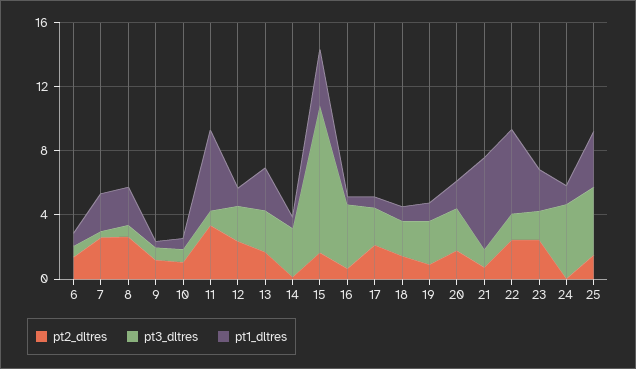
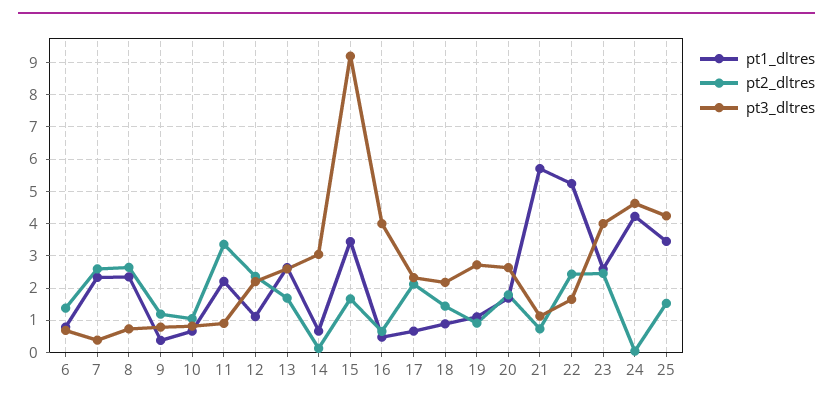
pt1_dltres, 11: 5 -> 2.2
pt3_dltres, 23: 2 -> 4
pt1_dltres, 24: 1 -> 4.2

